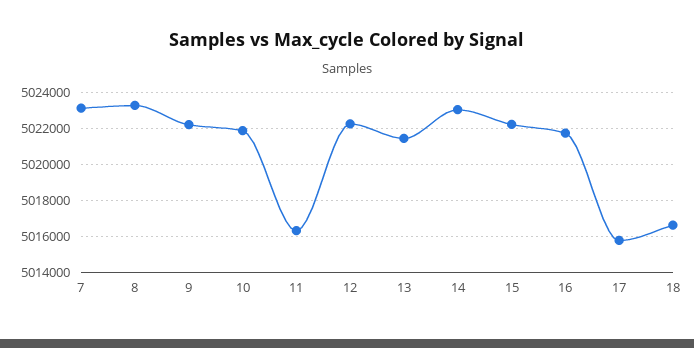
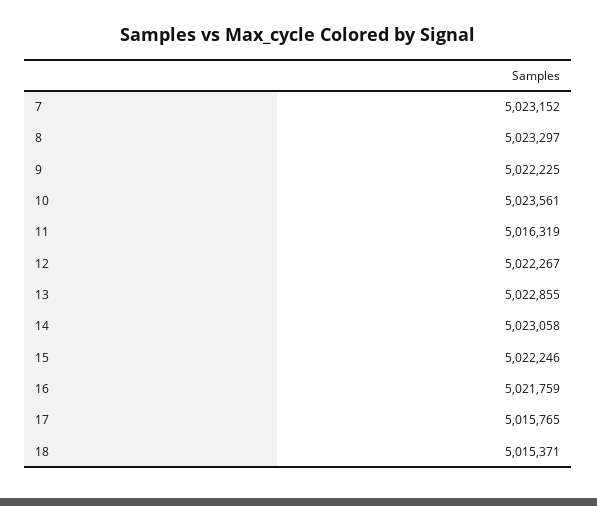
10: 5022000 -> 5023561
13: 5021500 -> 5022855
18: 5016500 -> 5015371

